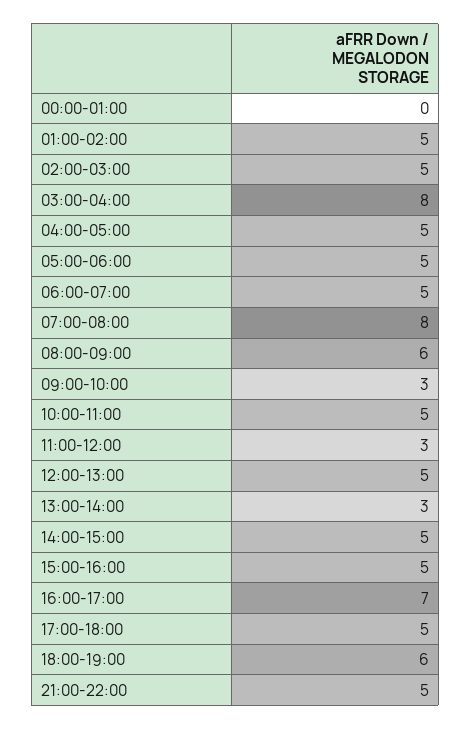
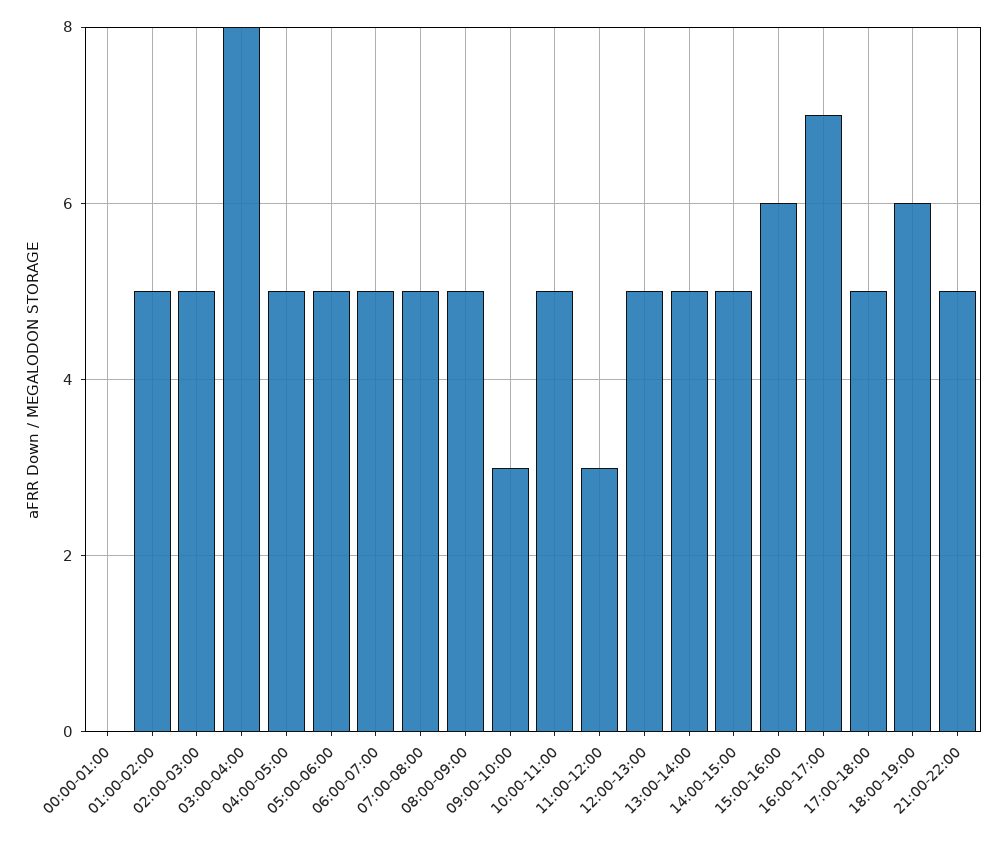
07:00-08:00: 8 -> 5
08:00-09:00: 6 -> 5
13:00-14:00: 3 -> 5
15:00-16:00: 5 -> 6

